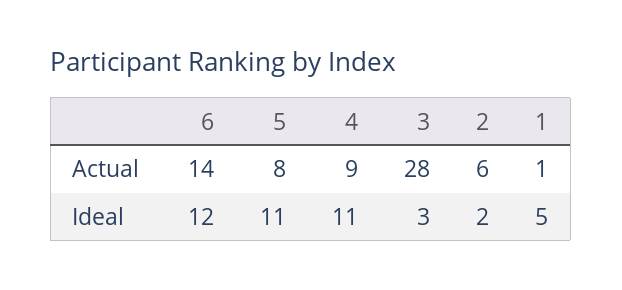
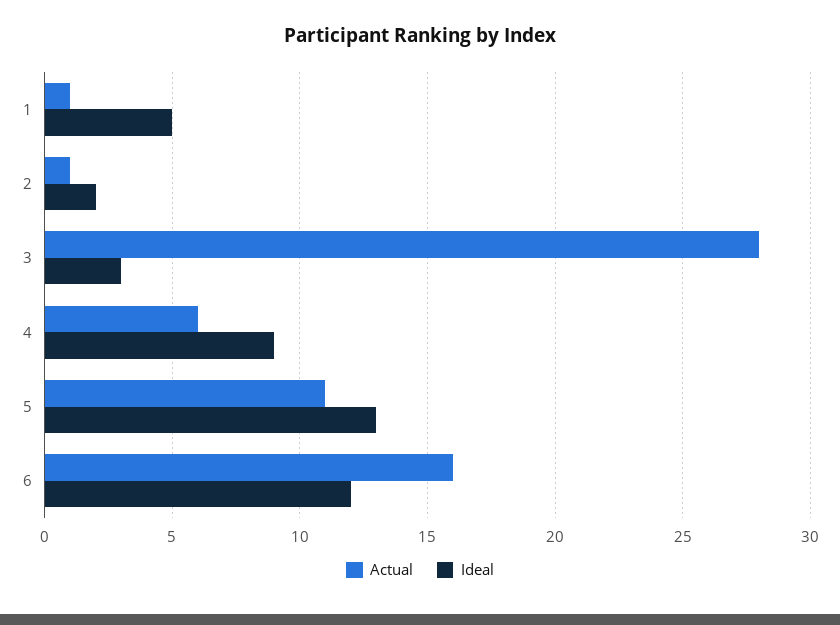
Actual, 6: 14 -> 16
Actual, 5: 8 -> 11
Actual, 4: 9 -> 6
Actual, 2: 6 -> 1
Ideal, 5: 11 -> 13
Ideal, 4: 11 -> 9

